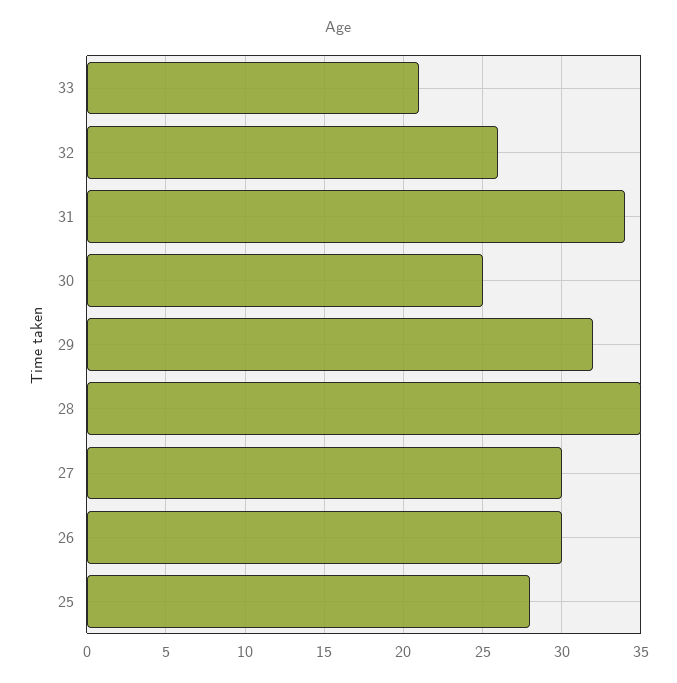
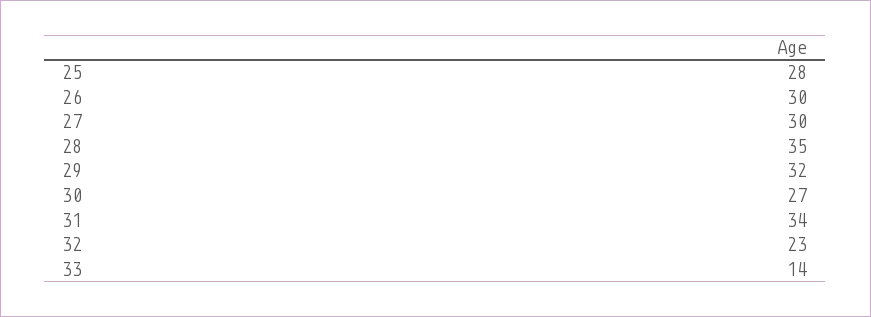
33: 21 -> 14
32: 26 -> 23
30: 25 -> 27

